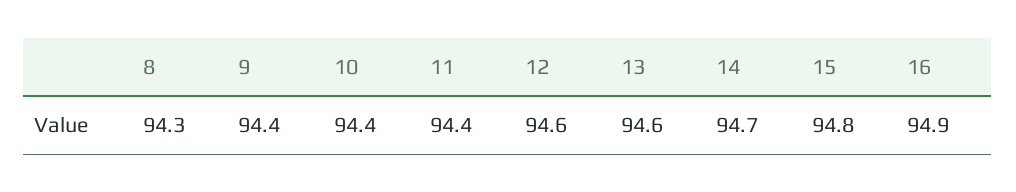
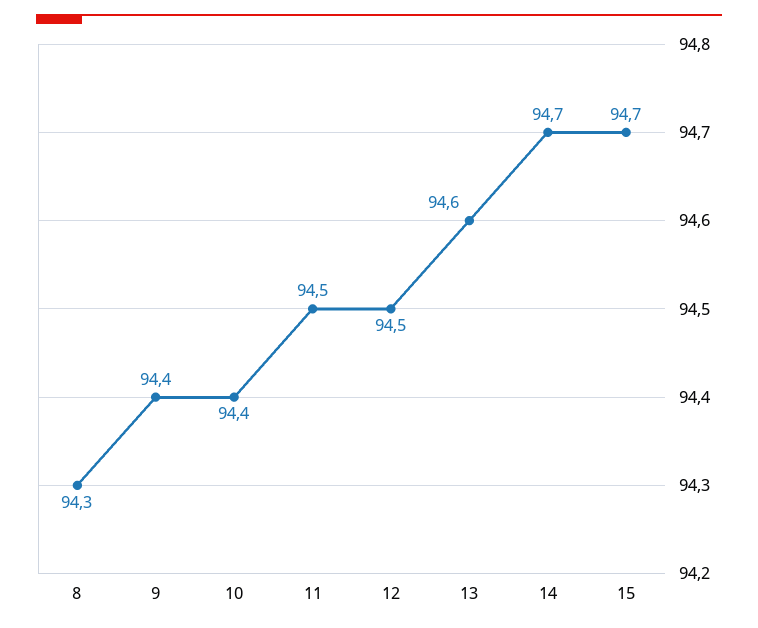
11: 94.4 -> 94.5
12: 94.6 -> 94.5
15: 94.8 -> 94.7
16: 94.9 -> none

